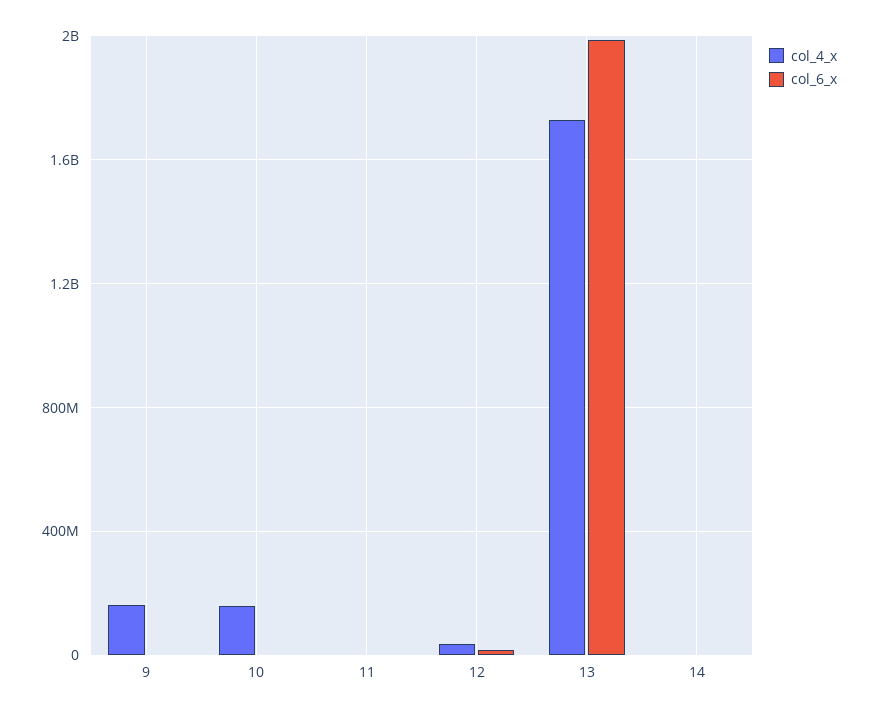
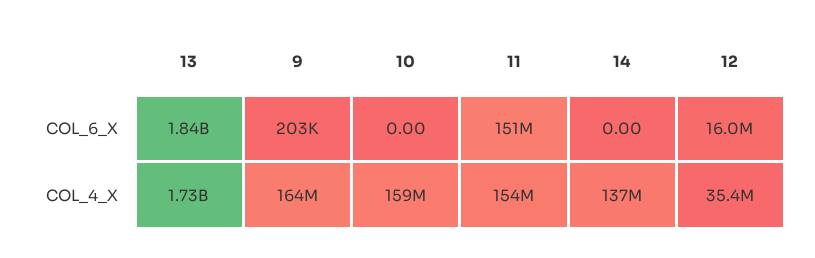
col_4_x, 11: 0 -> 154000000
col_6_x, 11: 0 -> 151000000
col_6_x, 13: 2000000000 -> 1840000000
col_4_x, 14: 0 -> 137000000

